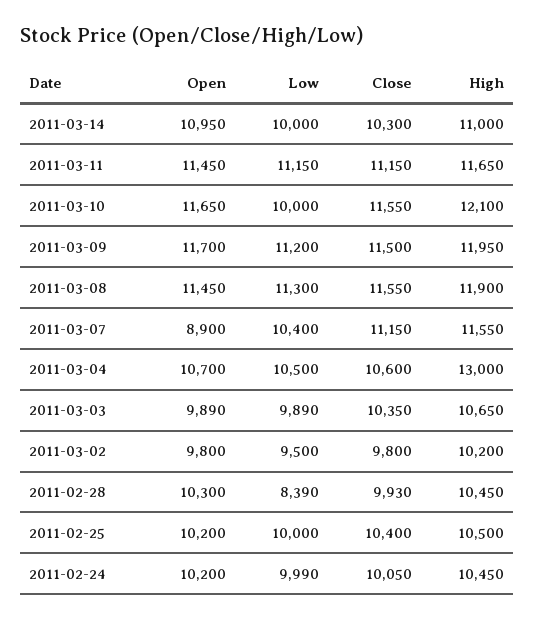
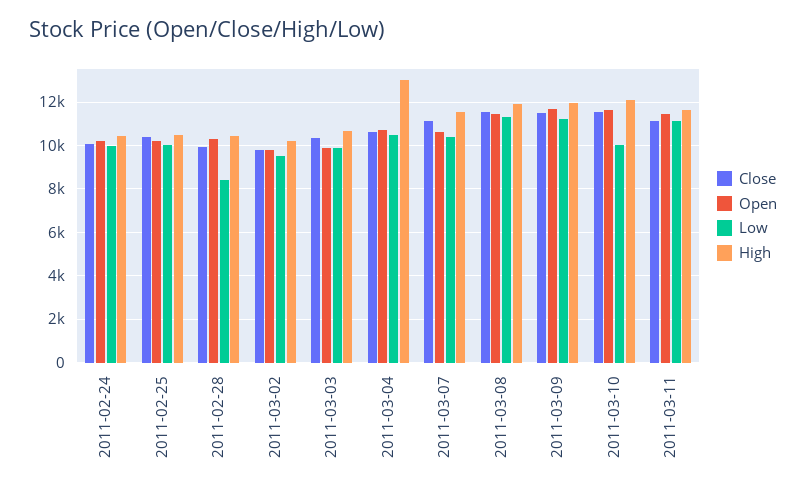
Open, 2011-03-14: 10950 -> none
Low, 2011-03-14: 10000 -> none
Close, 2011-03-14: 10300 -> none
High, 2011-03-14: 11000 -> none
Open, 2011-03-07: 8900 -> 10500

